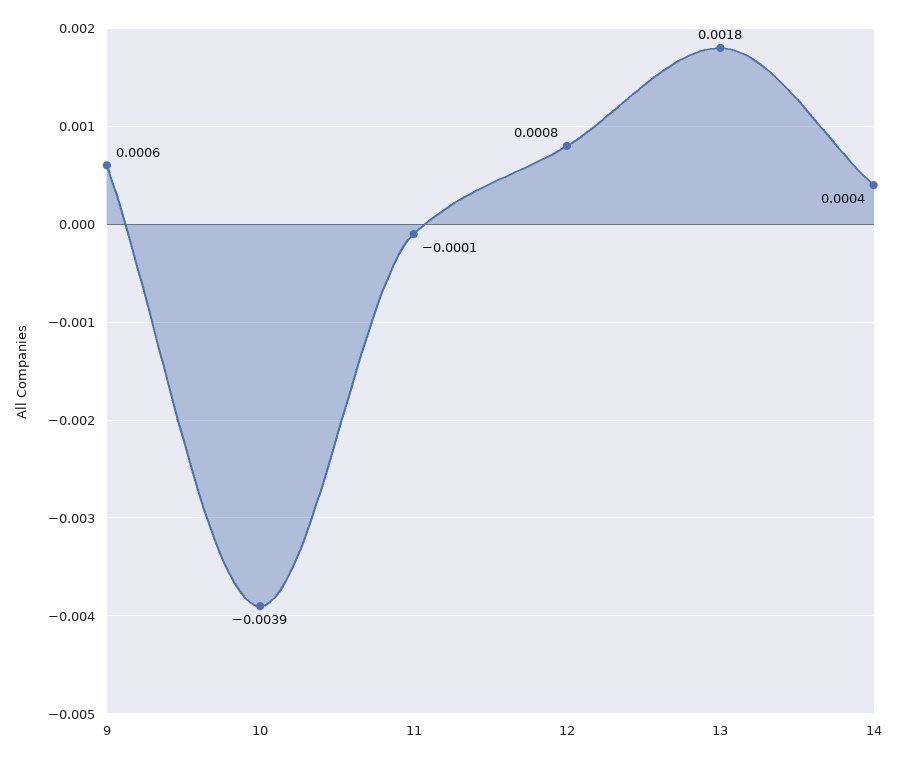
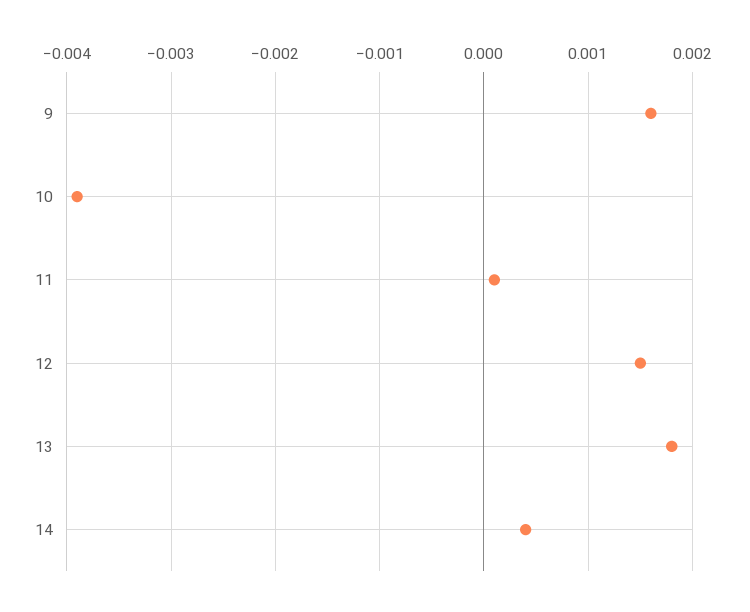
9: 0.0006 -> 0.0016
11: -0.0001 -> 0.0001
12: 0.0008 -> 0.0015

